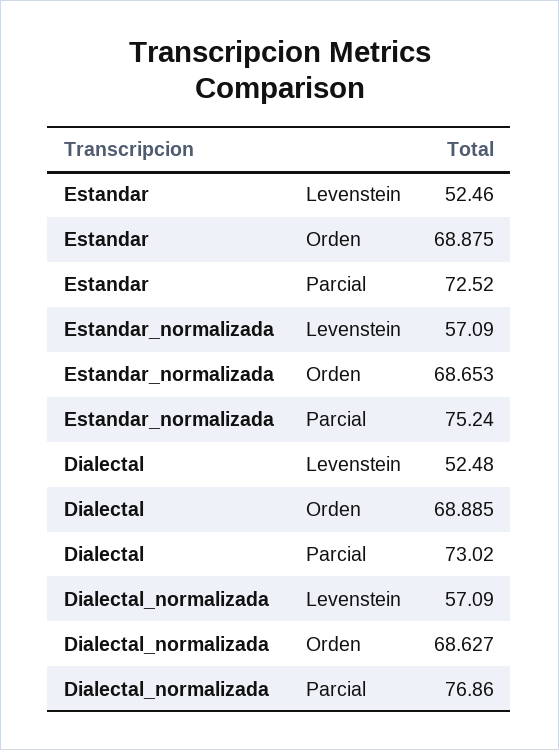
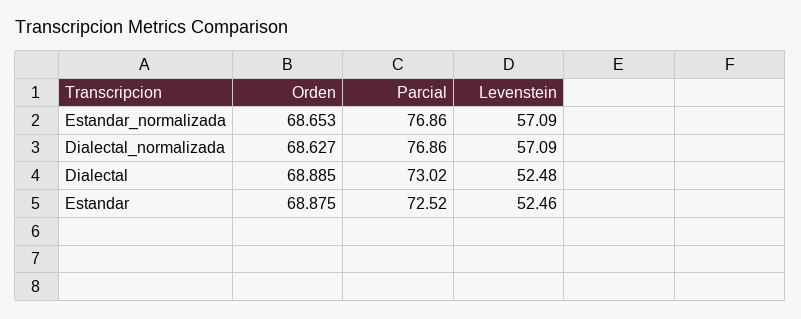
Estandar_normalizada, Parcial: 75.24 -> 76.86

